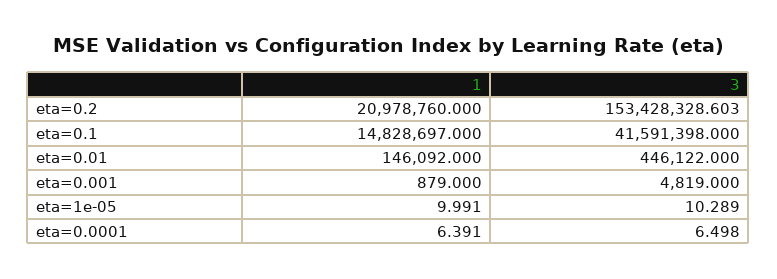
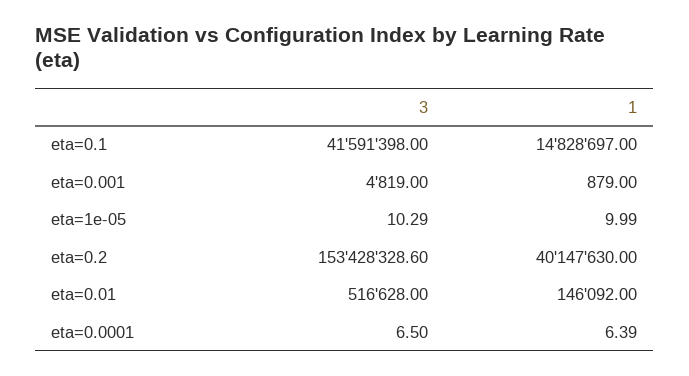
1, eta=0.2: 20978760 -> 40147630
3, eta=0.01: 446122 -> 516628

